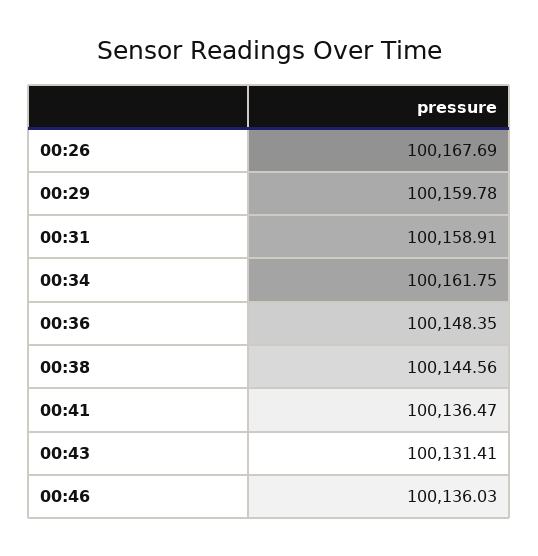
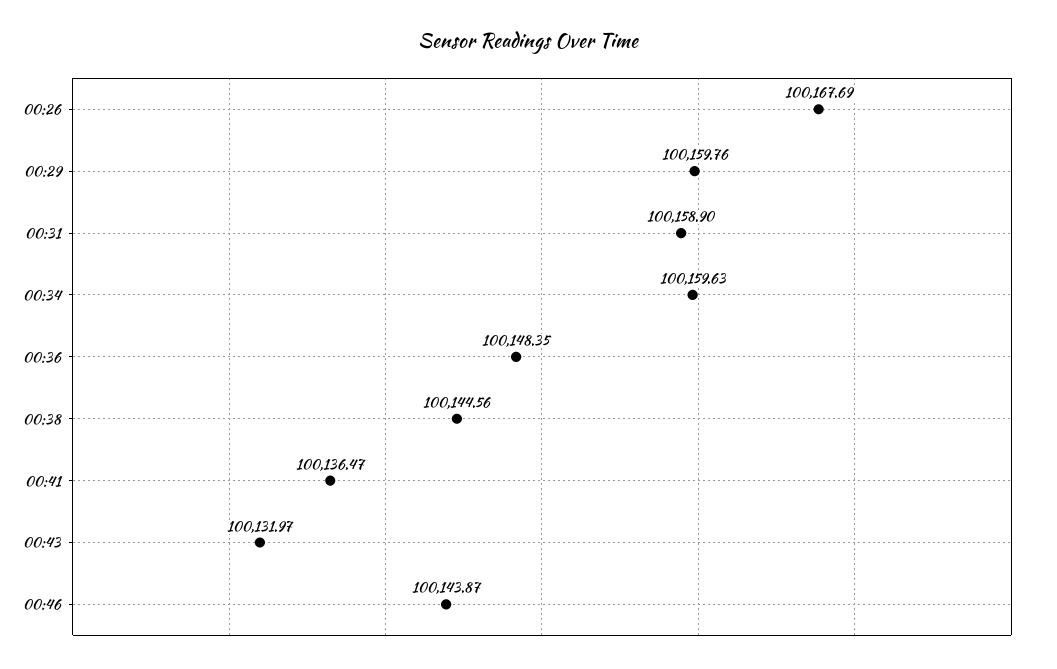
00:29: 100159.78 -> 100159.76
00:31: 100158.91 -> 100158.9
00:34: 100161.75 -> 100159.63
00:43: 100131.41 -> 100131.97
00:46: 100136.03 -> 100143.87

